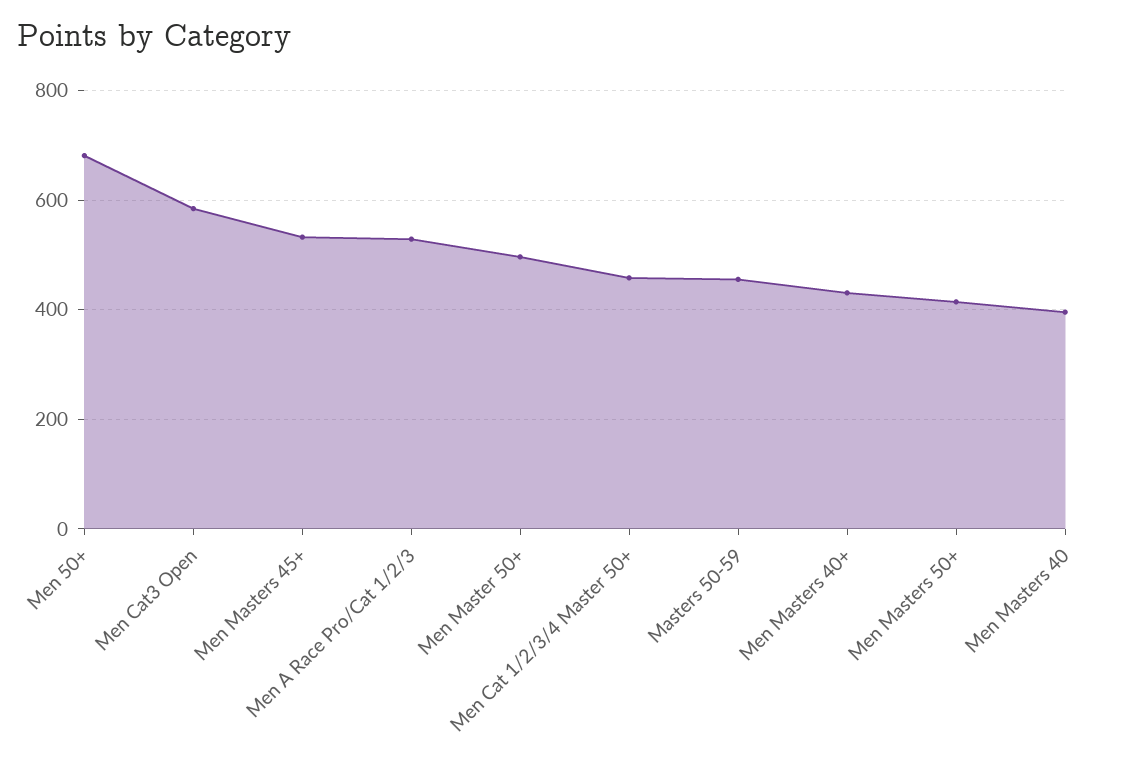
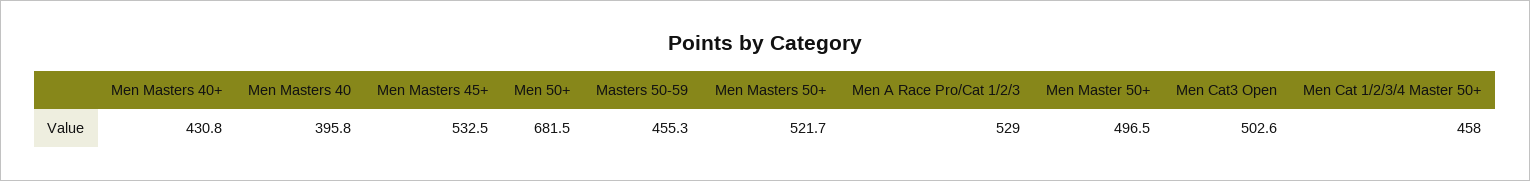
Men Cat3 Open: 580 -> 502.6
Men Masters 50+: 420 -> 521.7

